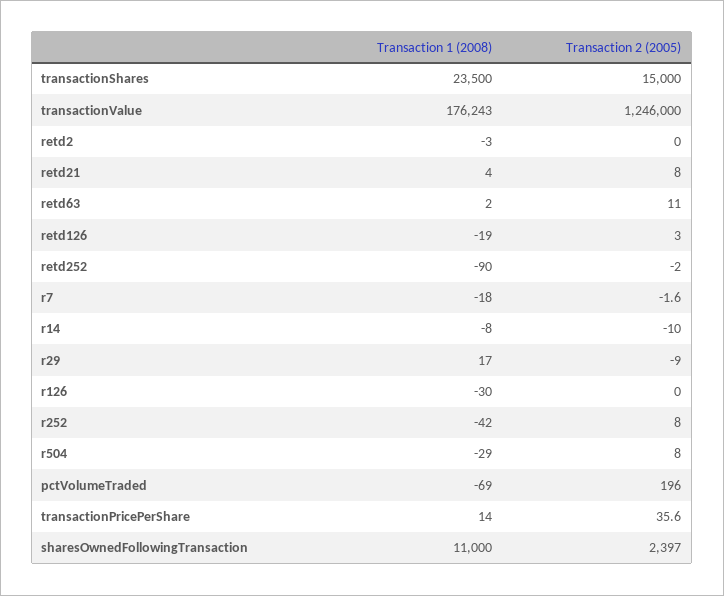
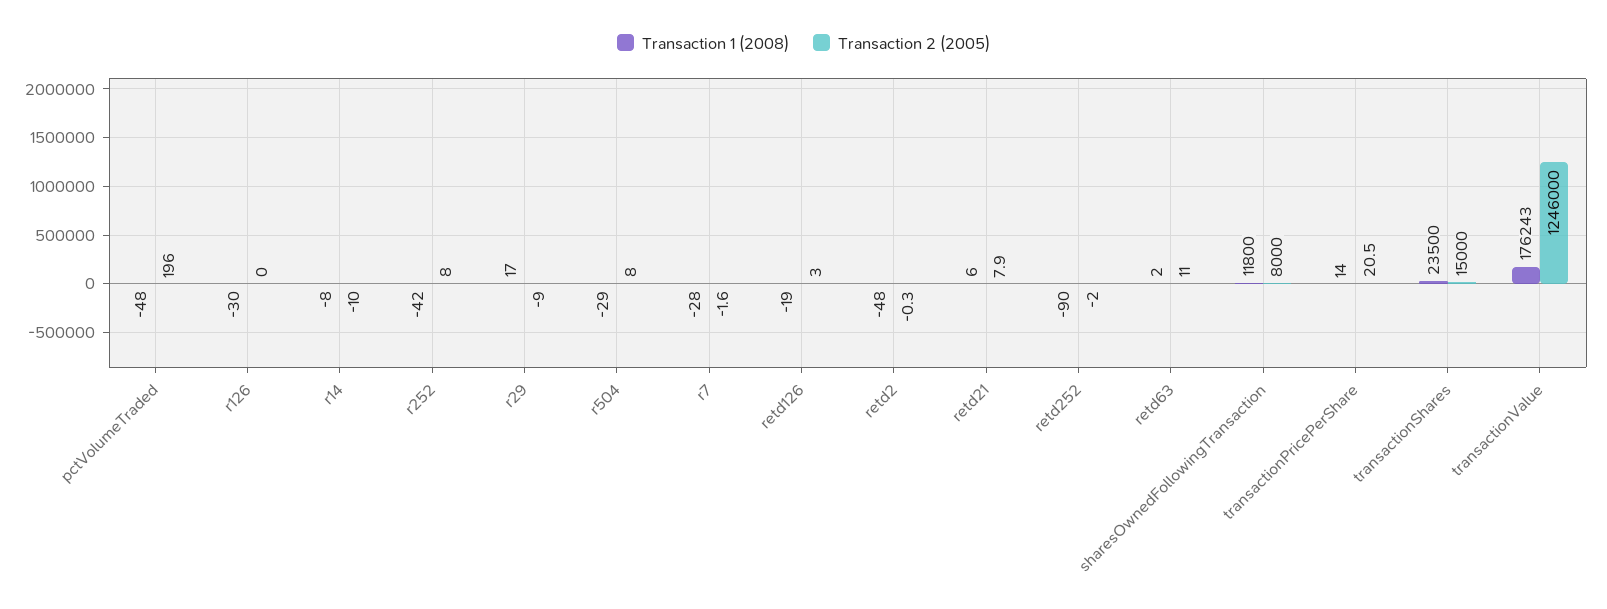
Transaction 1 (2008), retd2: -3 -> -48
Transaction 2 (2005), retd2: 0 -> -0.3
Transaction 1 (2008), retd21: 4 -> 6
Transaction 2 (2005), retd21: 8 -> 7.9
Transaction 1 (2008), r7: -18 -> -28
Transaction 1 (2008), pctVolumeTraded: -69 -> -48
Transaction 2 (2005), transactionPricePerShare: 35.6 -> 20.5
Transaction 1 (2008), sharesOwnedFollowingTransaction: 11000 -> 11800
Transaction 2 (2005), sharesOwnedFollowingTransaction: 2397 -> 8000

